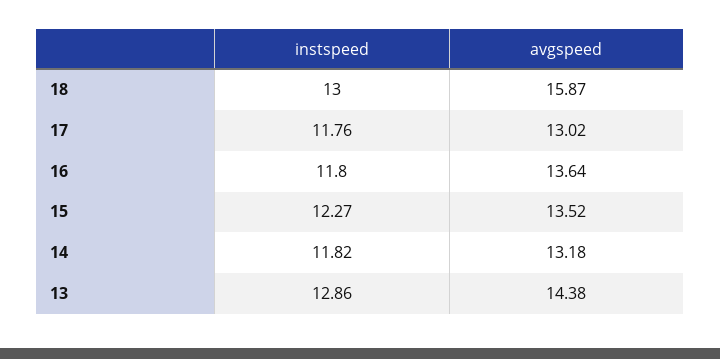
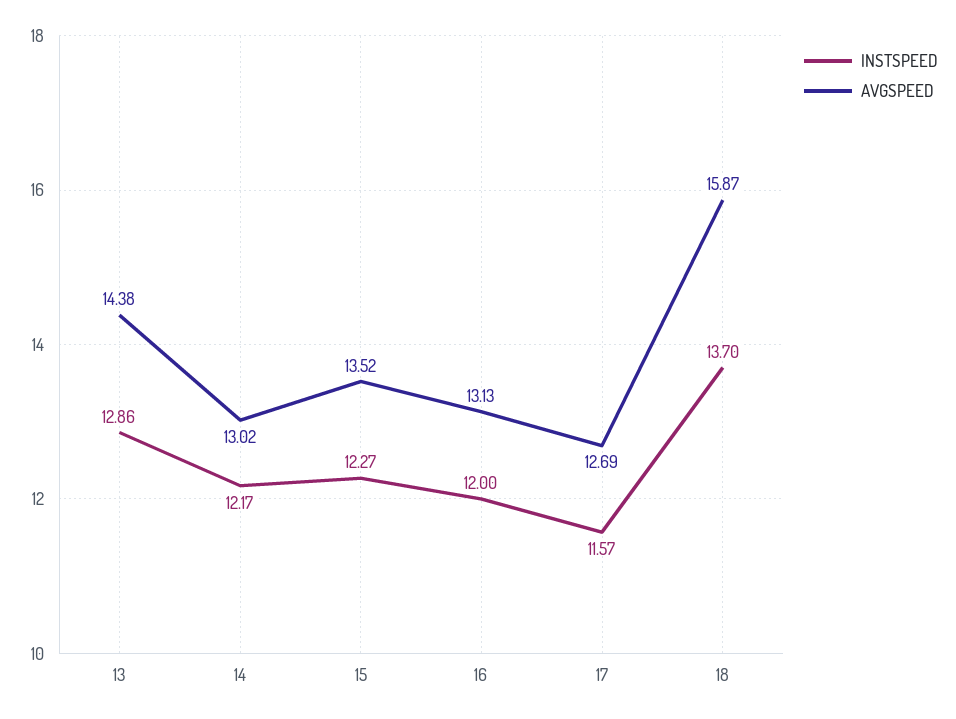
instspeed, 18: 13 -> 13.7
instspeed, 17: 11.76 -> 11.57
avgspeed, 17: 13.02 -> 12.69
instspeed, 16: 11.8 -> 12
avgspeed, 16: 13.64 -> 13.13
instspeed, 14: 11.82 -> 12.17
avgspeed, 14: 13.18 -> 13.02

